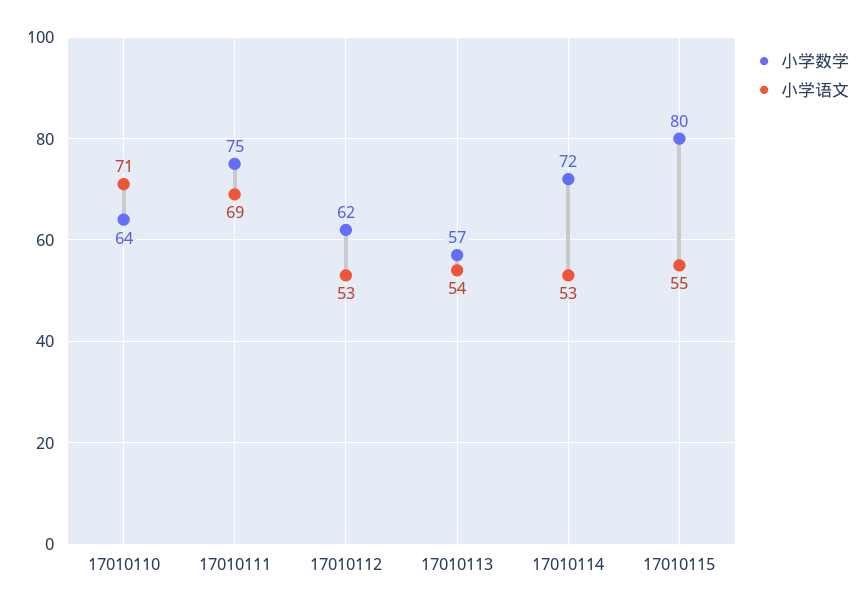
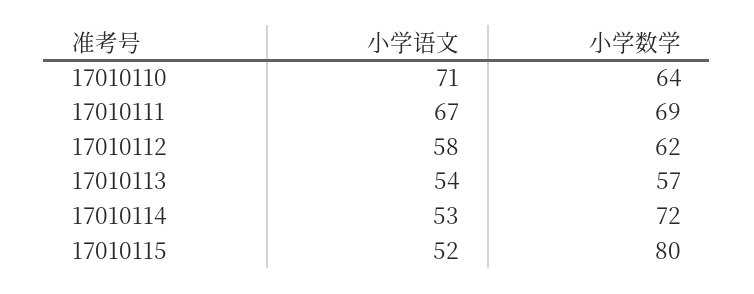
小学数学, 17010111: 75 -> 69
小学语文, 17010111: 69 -> 67
小学语文, 17010112: 53 -> 58
小学语文, 17010115: 55 -> 52

